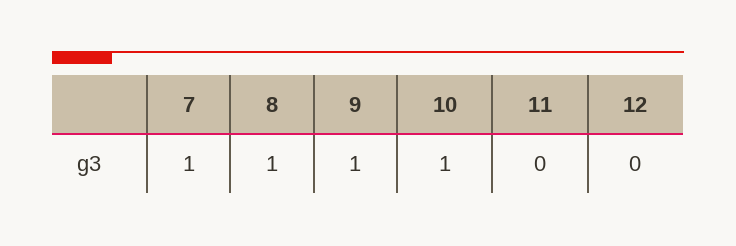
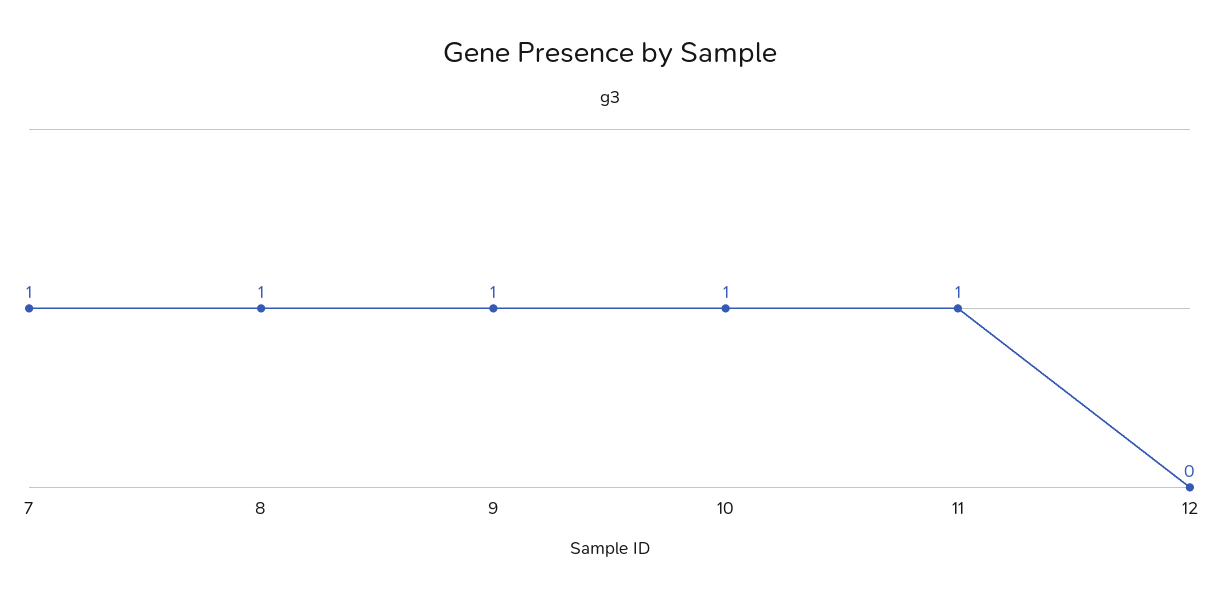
11: 0 -> 1

